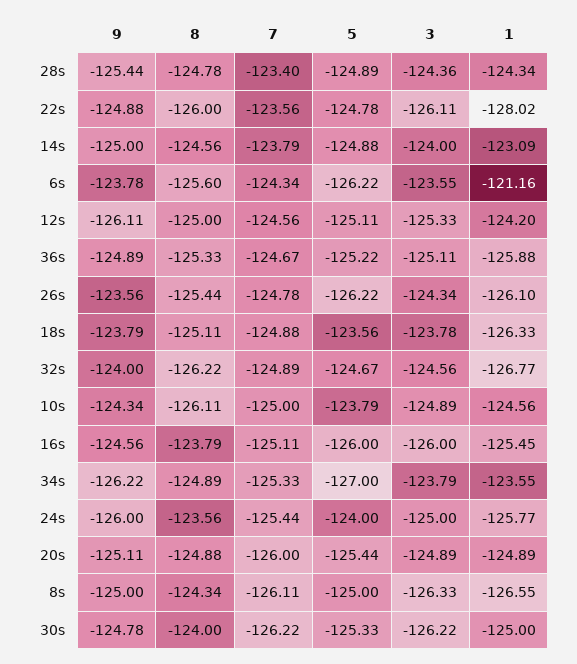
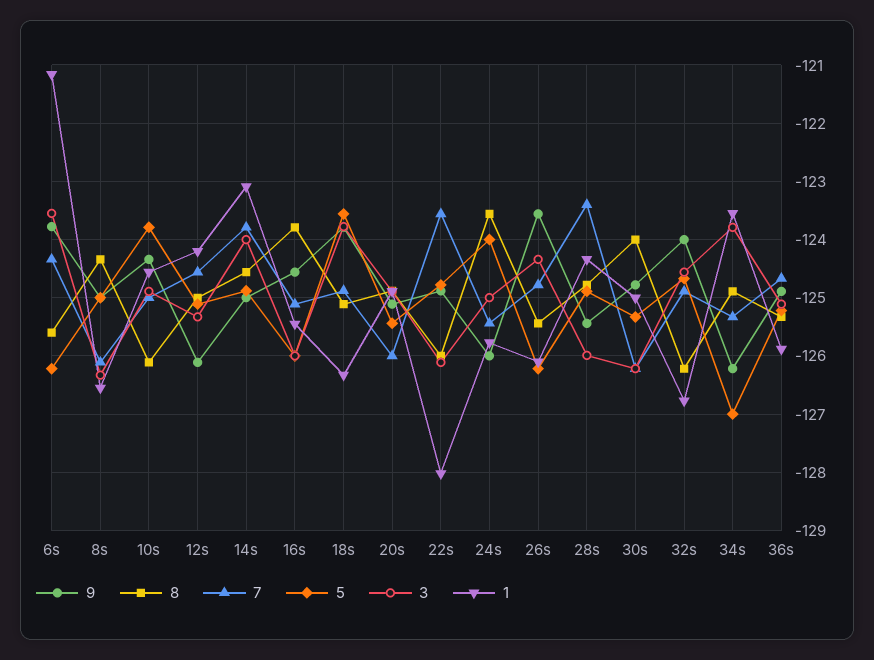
3, 28s: -124.36 -> -126

